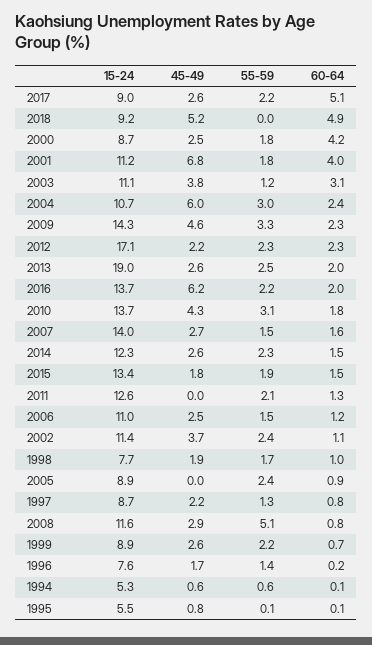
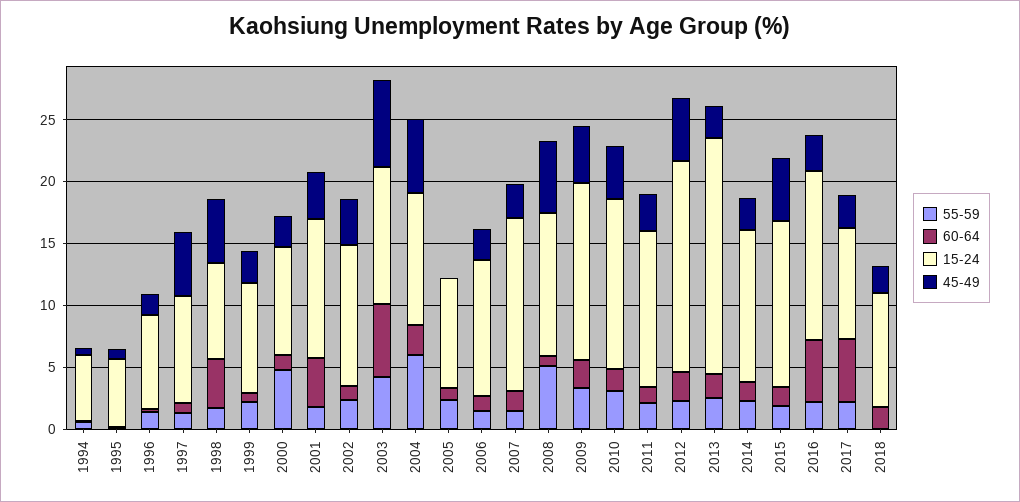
45-49, 2018: 5.2 -> 2
60-64, 2018: 4.9 -> 2
55-59, 2000: 1.8 -> 5
60-64, 2000: 4.2 -> 1
45-49, 2001: 6.8 -> 4
45-49, 2003: 3.8 -> 7
55-59, 2003: 1.2 -> 4
60-64, 2003: 3.1 -> 6
55-59, 2004: 3 -> 6
45-49, 2012: 2.2 -> 5
45-49, 2016: 6.2 -> 3
60-64, 2016: 2 -> 5
45-49, 2015: 1.8 -> 5
45-49, 2011: 0 -> 3
45-49, 1998: 1.9 -> 5
60-64, 1998: 1 -> 4
45-49, 1997: 2.2 -> 5
45-49, 2008: 2.9 -> 6

